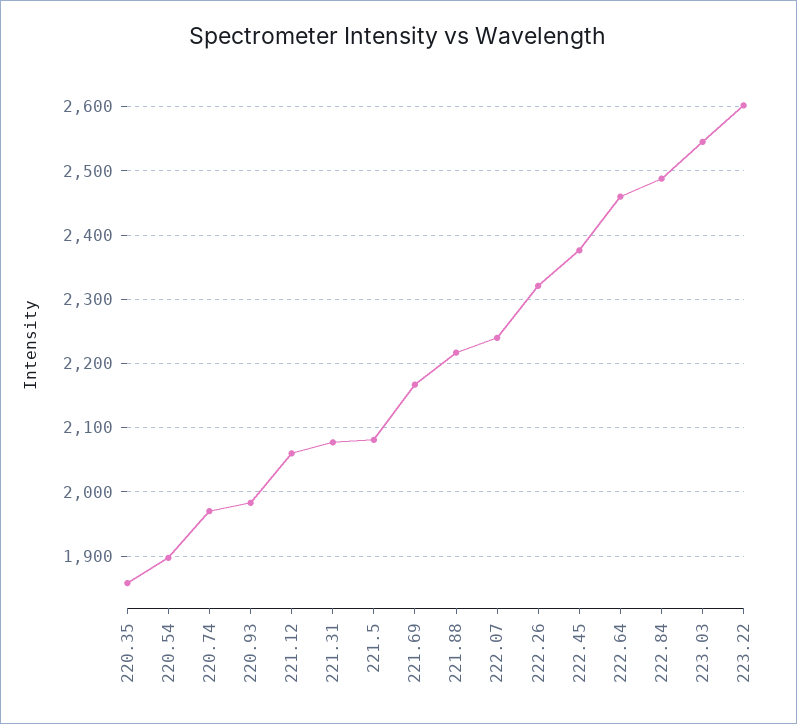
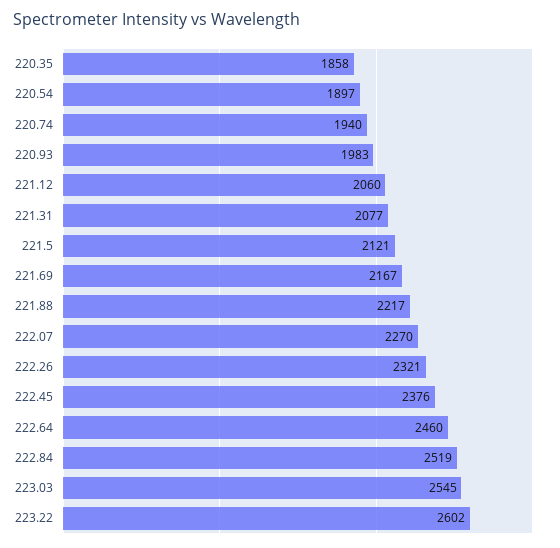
220.74: 1970 -> 1940
221.5: 2080 -> 2121
222.07: 2240 -> 2270
222.84: 2490 -> 2519

